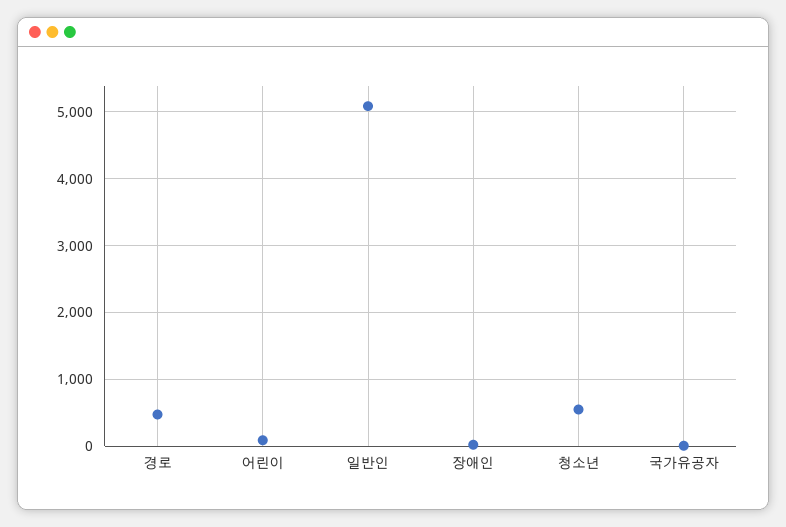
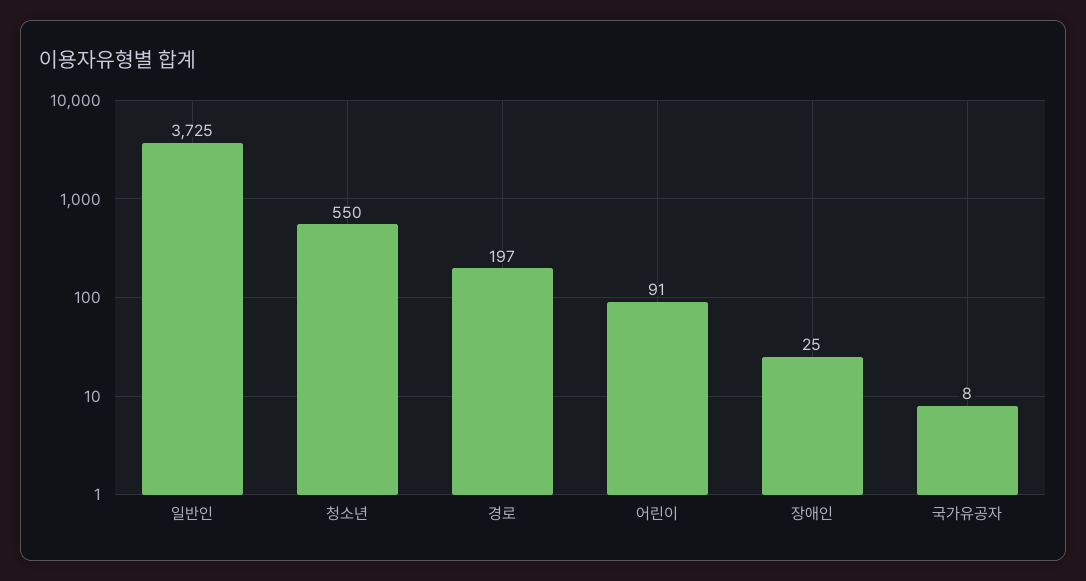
경로: 500 -> 197
일반인: 5100 -> 3725

